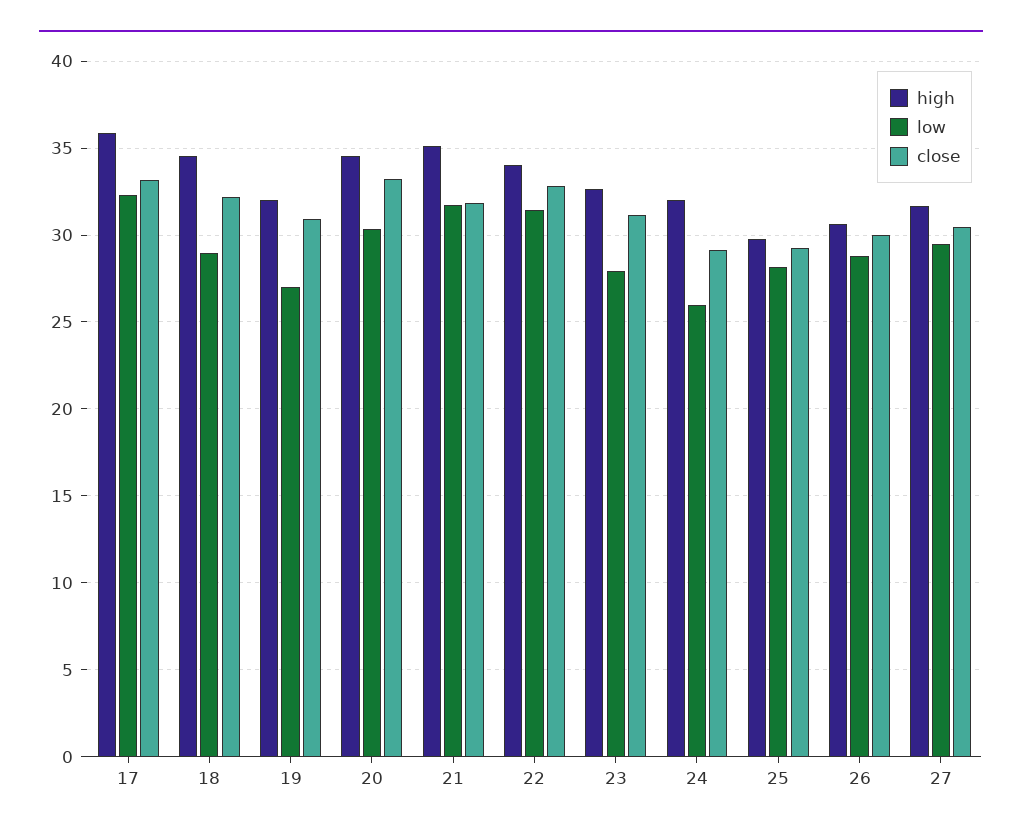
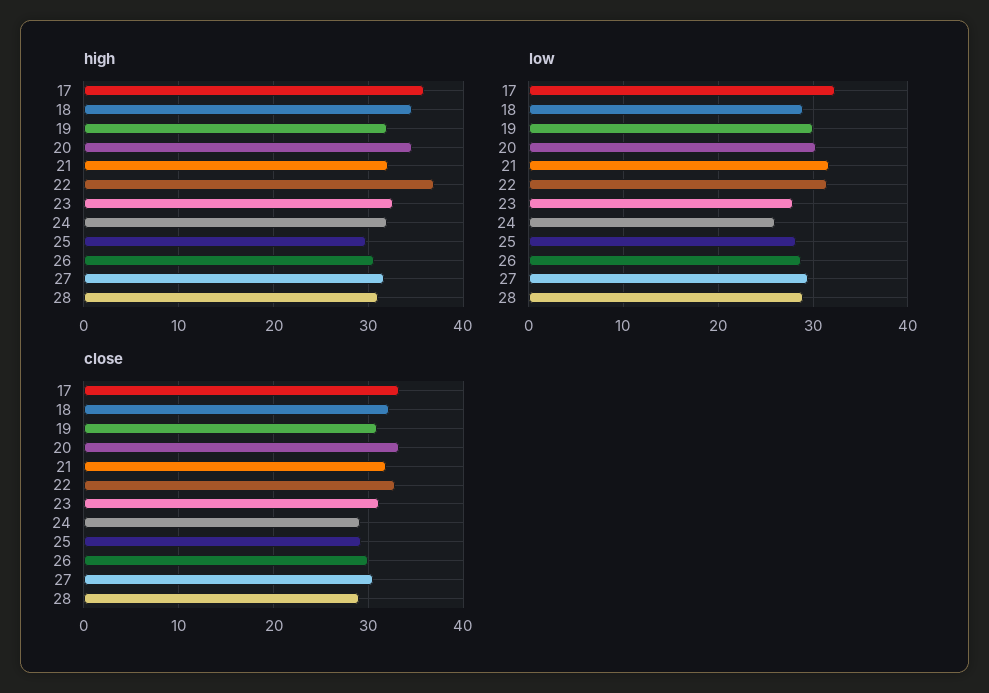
low, 19: 27 -> 30
high, 21: 35 -> 32
high, 22: 34 -> 37
high, 28: none -> 31
low, 28: none -> 29
close, 28: none -> 29

